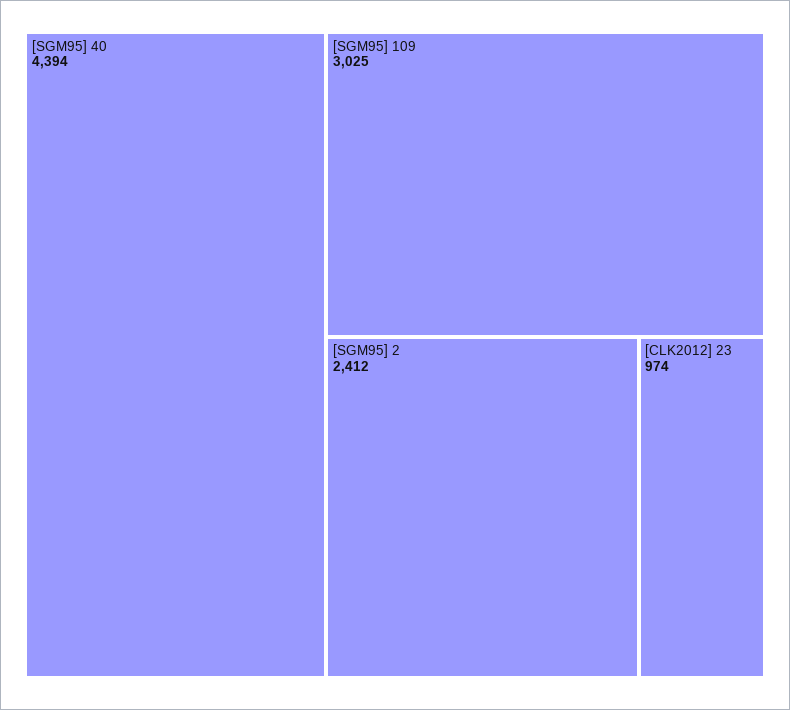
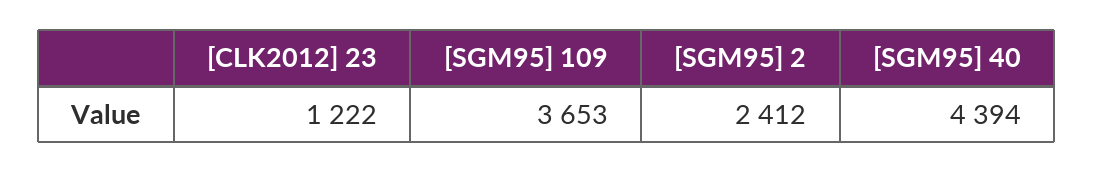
[SGM95] 109: 3025 -> 3653
[CLK2012] 23: 974 -> 1222

